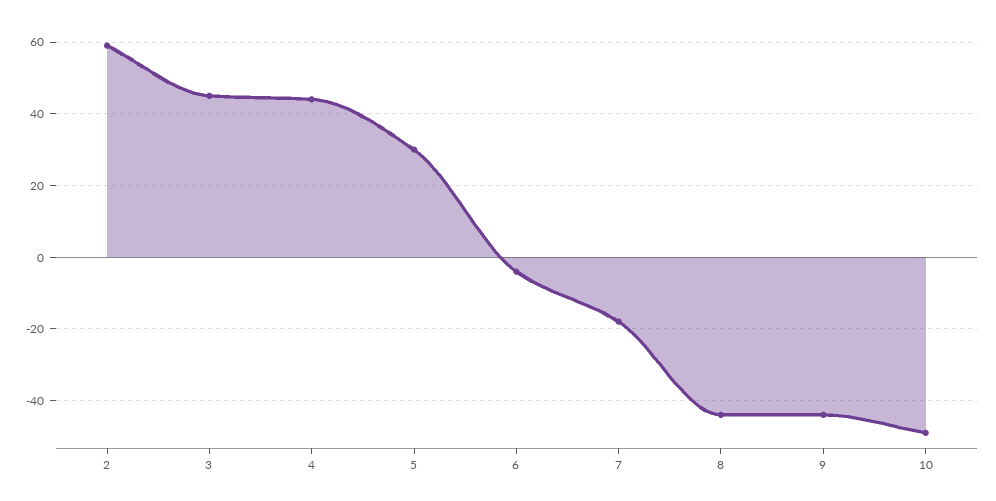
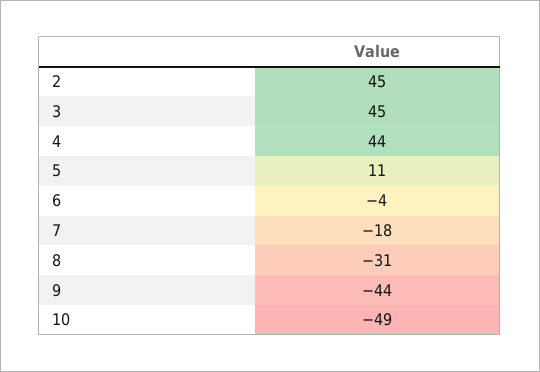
2: 60 -> 45
5: 30 -> 11
8: -45 -> -31

